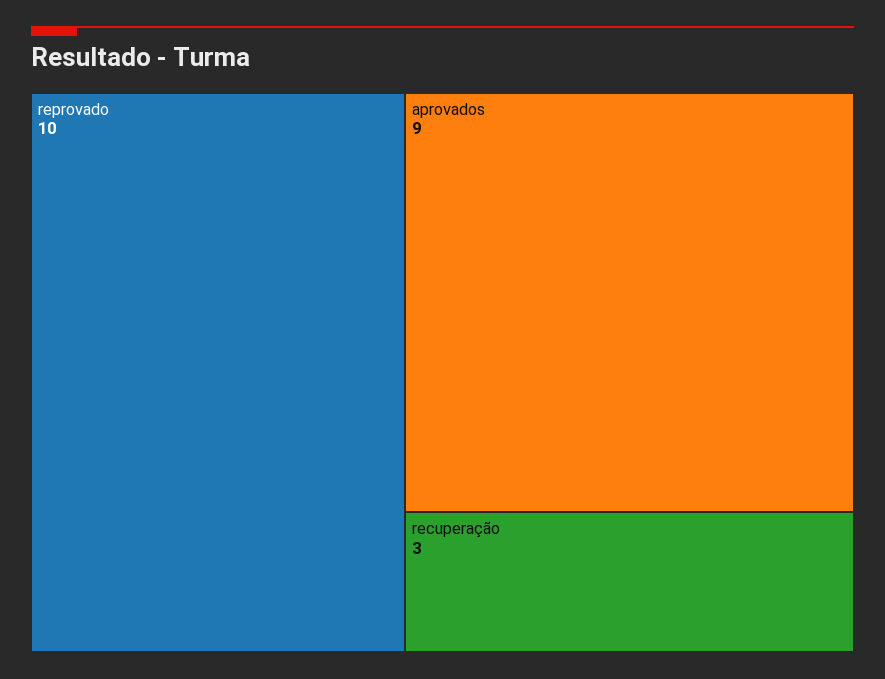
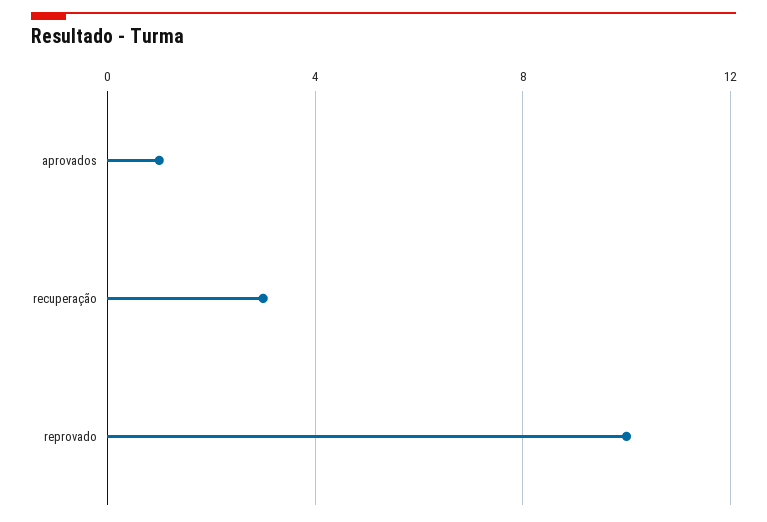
aprovados: 9 -> 1

